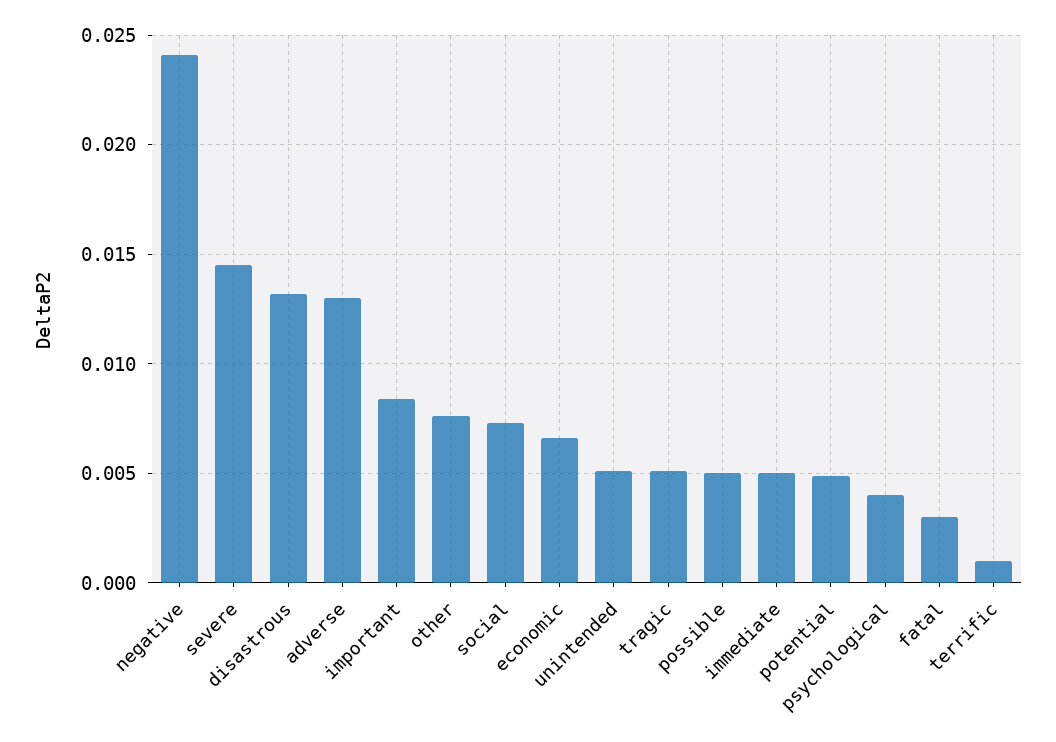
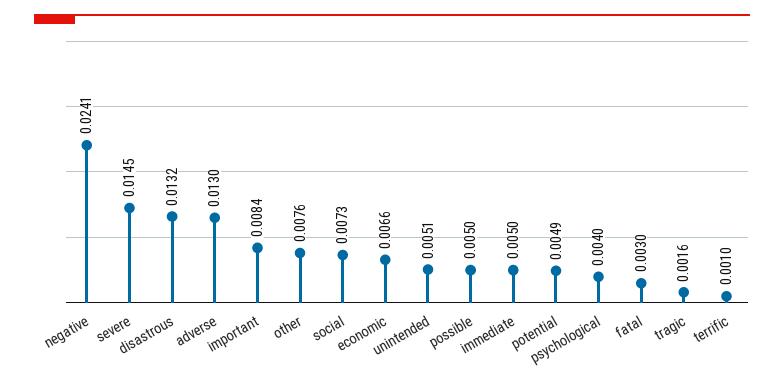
tragic: 0.005 -> 0.0016

